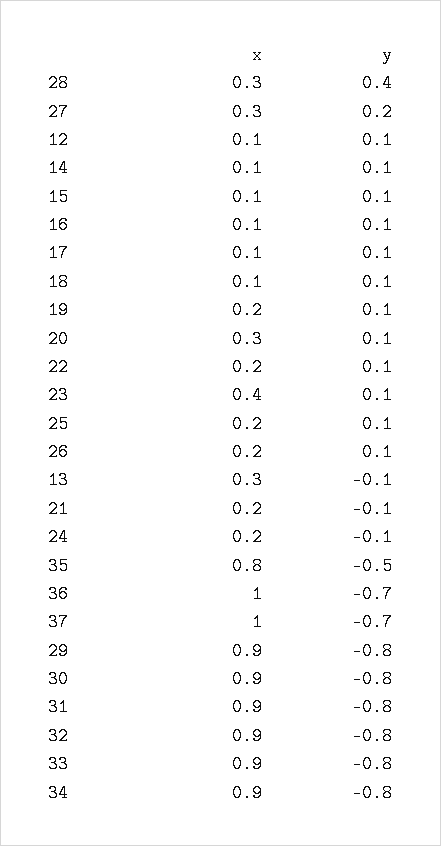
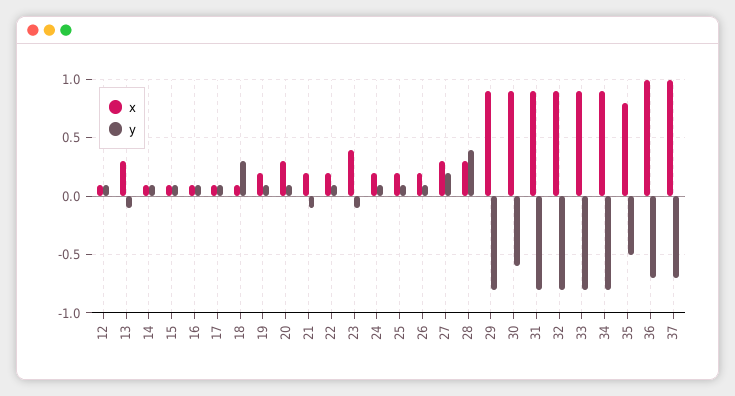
y, 18: 0.1 -> 0.3
y, 23: 0.1 -> -0.1
y, 24: -0.1 -> 0.1
y, 30: -0.8 -> -0.6

